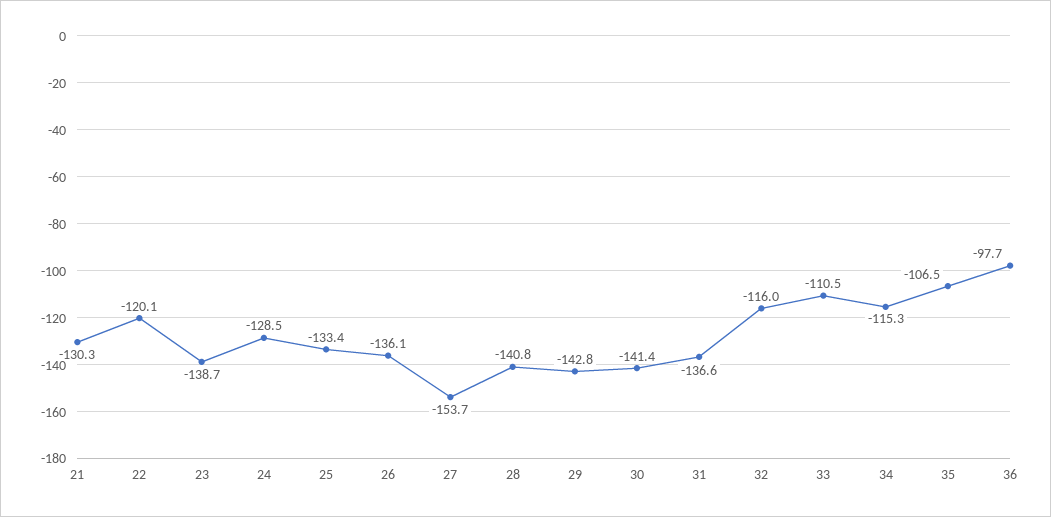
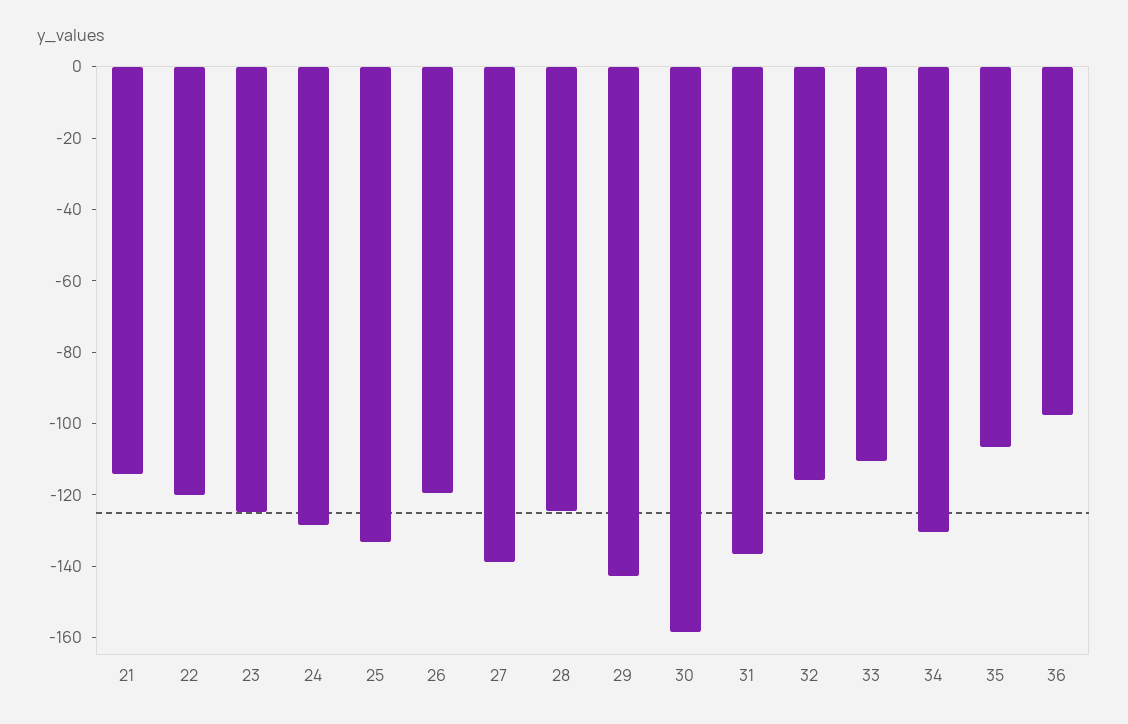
21: -130.3 -> -115
23: -138.7 -> -125
26: -136.1 -> -120
27: -153.7 -> -140
28: -140.8 -> -125
30: -141.4 -> -160
34: -115.3 -> -130

